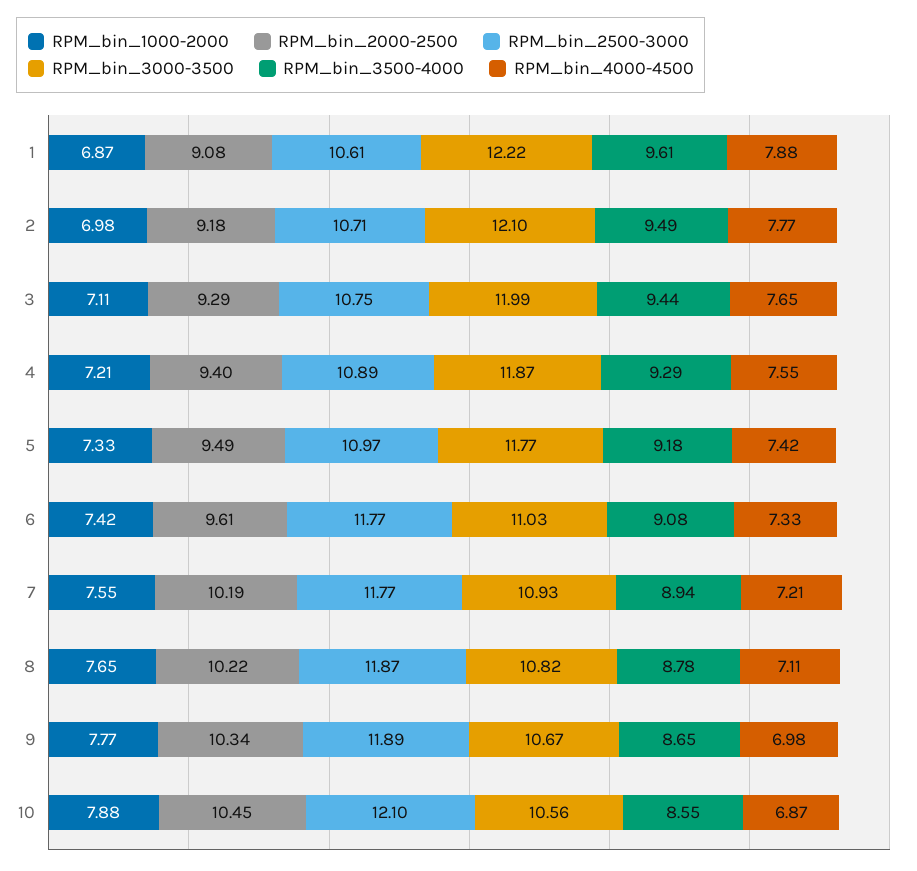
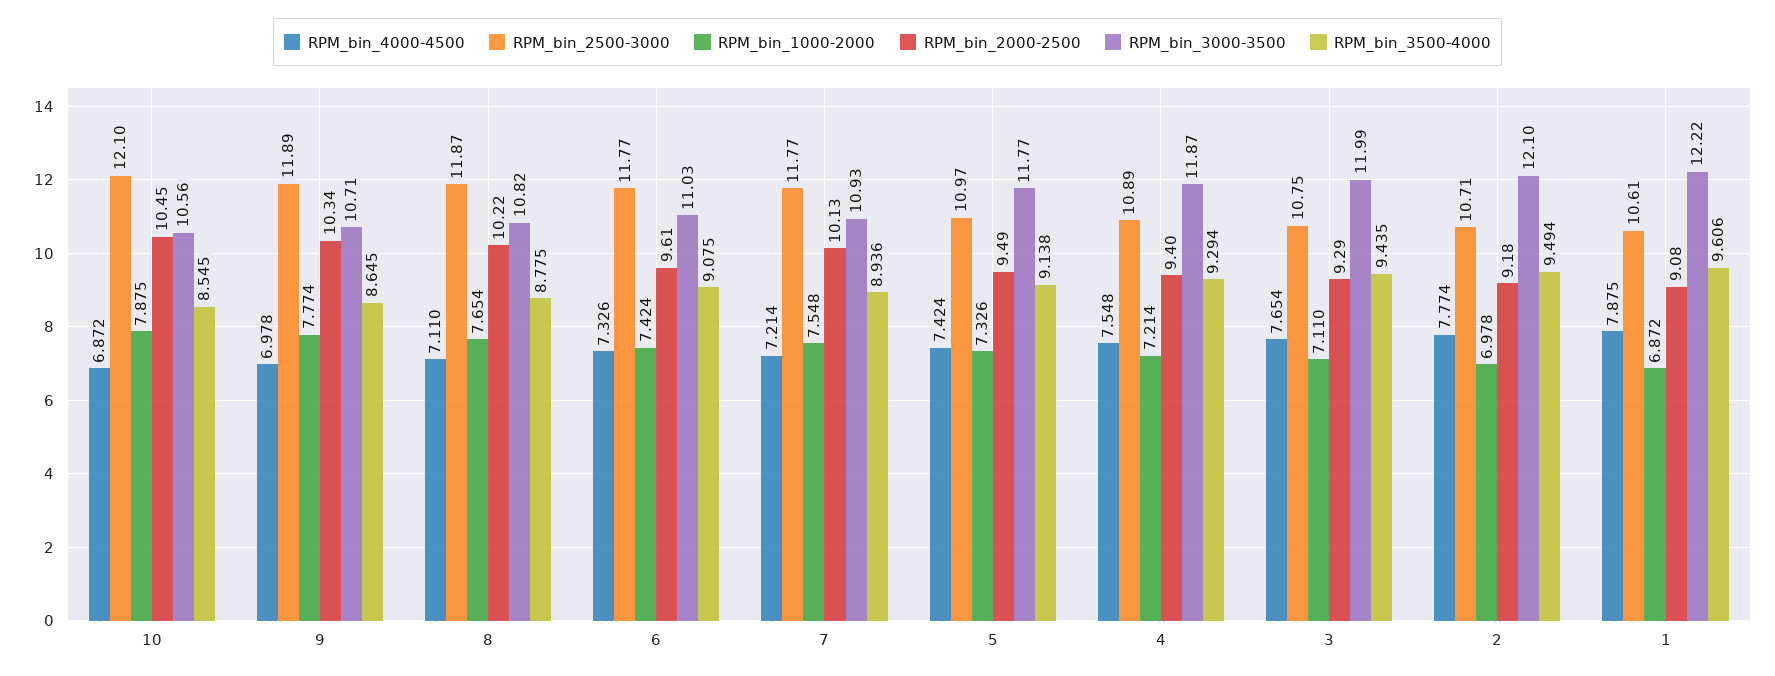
RPM_bin_3500-4000, 5: 9.18 -> 9.138
RPM_bin_2000-2500, 7: 10.19 -> 10.13
RPM_bin_3000-3500, 9: 10.67 -> 10.71

